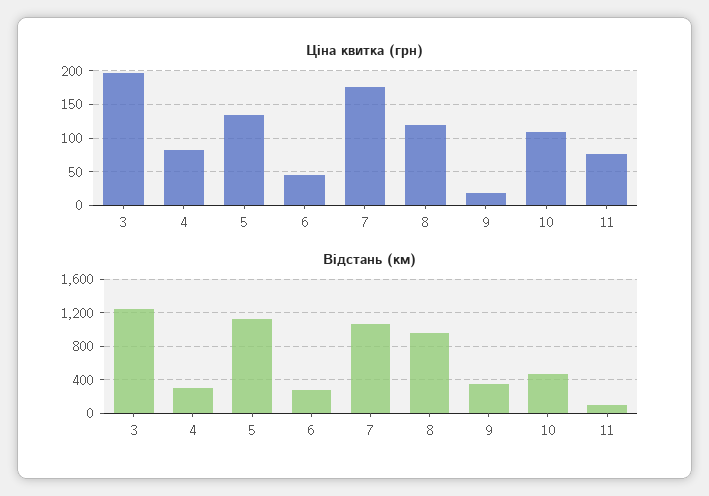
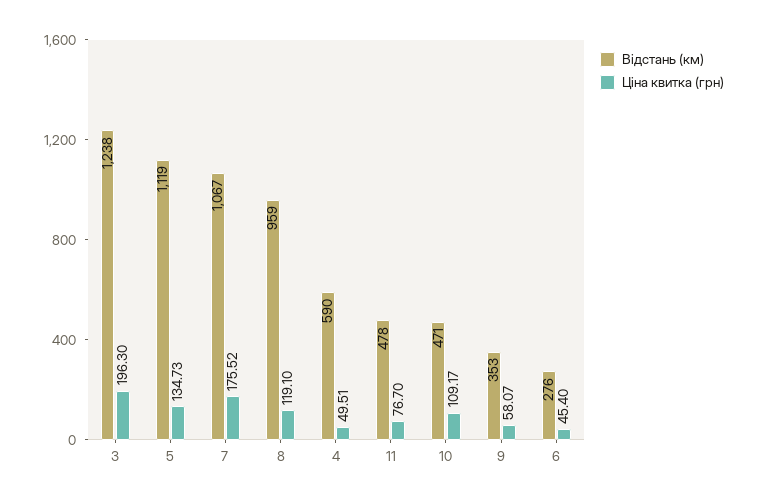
Ціна квитка (грн), 4: 80 -> 49.51
Ціна квитка (грн), 9: 20 -> 58.07
Відстань (км), 4: 300 -> 590
Відстань (км), 11: 100 -> 478

